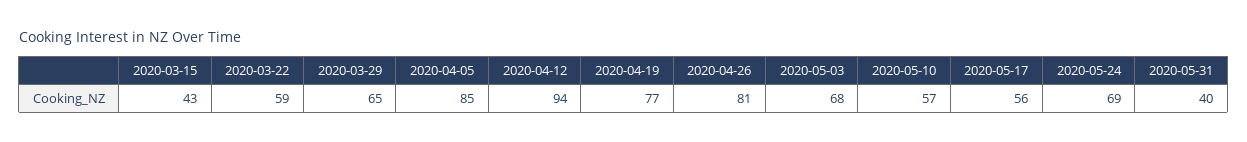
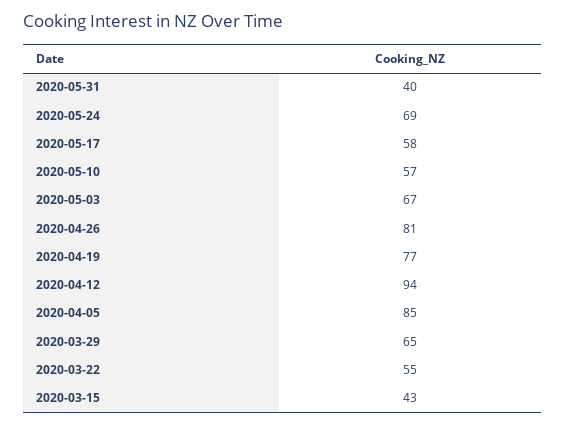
2020-03-22: 59 -> 55
2020-05-03: 68 -> 67
2020-05-17: 56 -> 58

